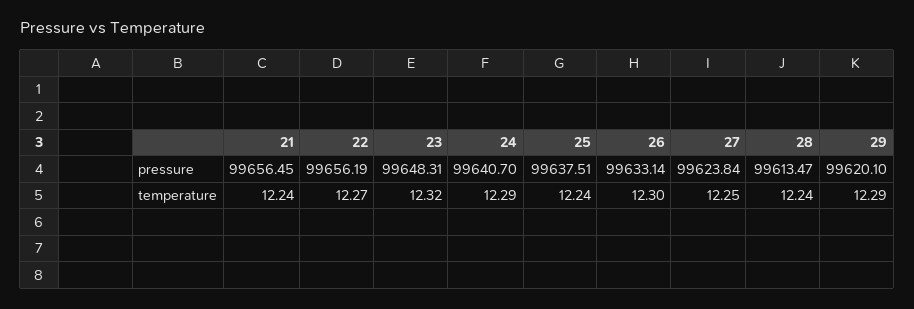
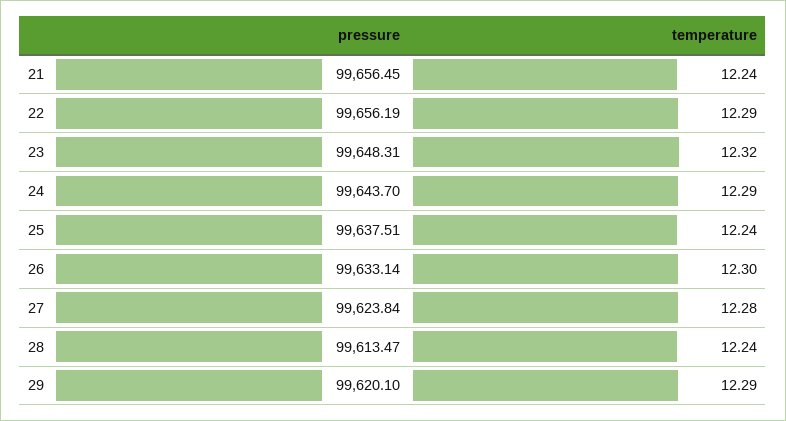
24, pressure: 99640.7 -> 99643.7
22, temperature: 12.27 -> 12.29
27, temperature: 12.25 -> 12.28

